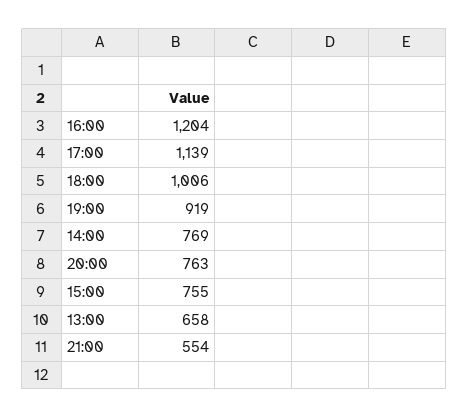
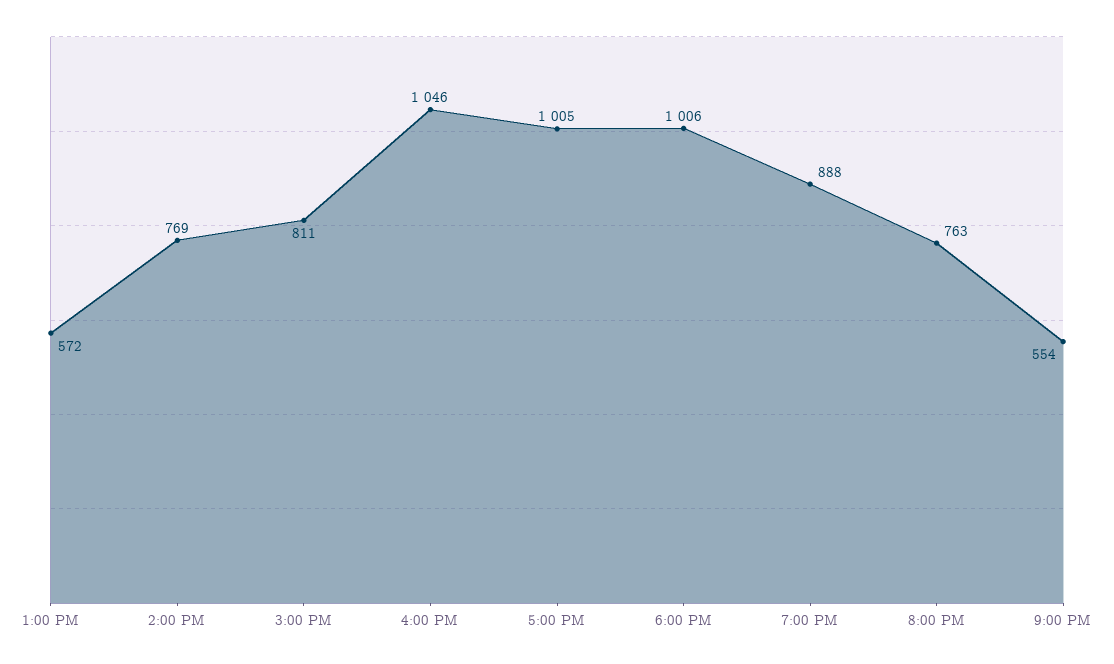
16:00: 1204 -> 1046
17:00: 1139 -> 1005
19:00: 919 -> 888
15:00: 755 -> 811
13:00: 658 -> 572

